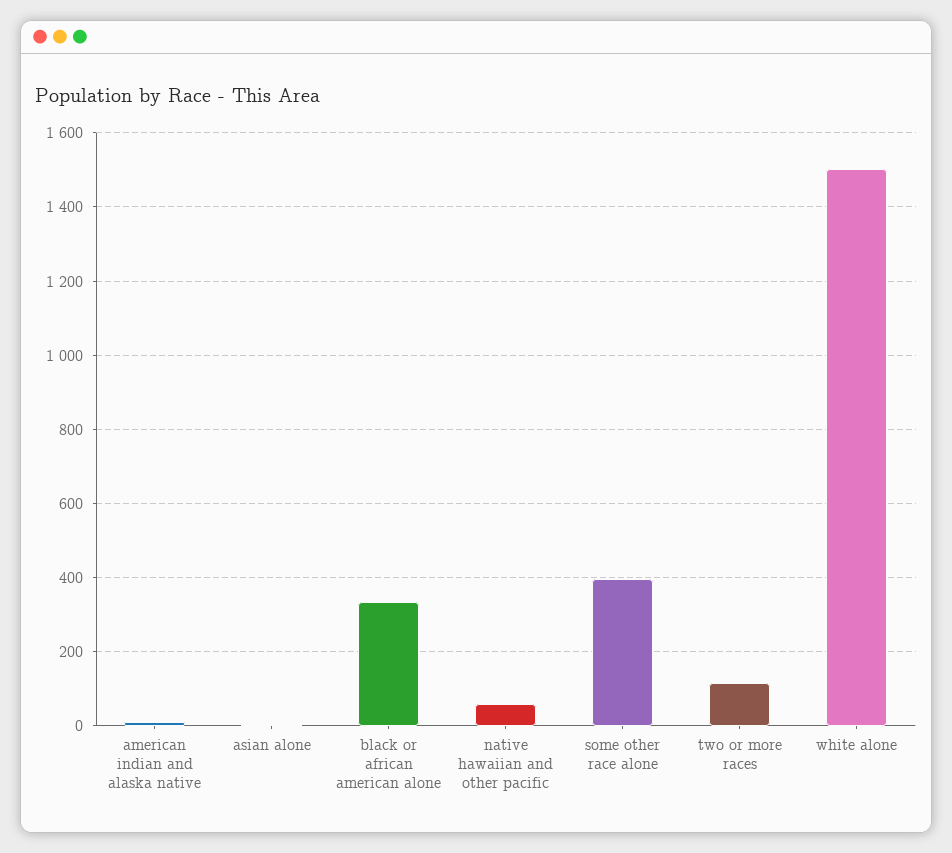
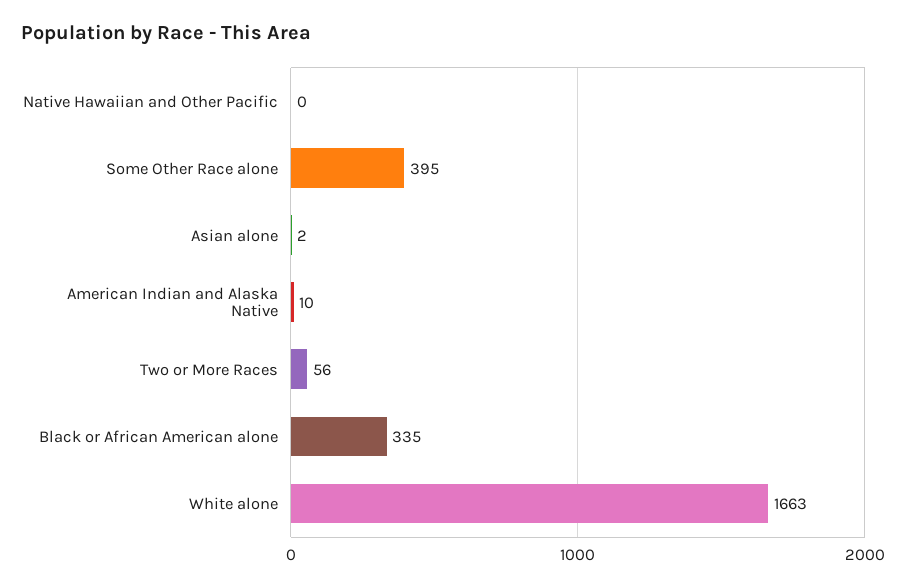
native hawaiian and other pacific: 60 -> 0
two or more races: 120 -> 56
white alone: 1500 -> 1663

